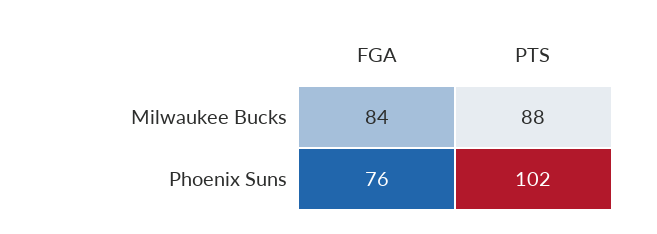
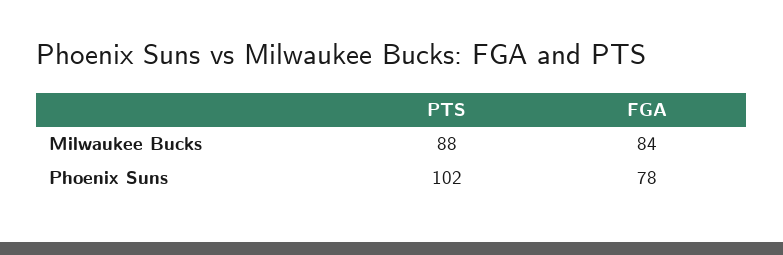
FGA, Phoenix Suns: 76 -> 78

